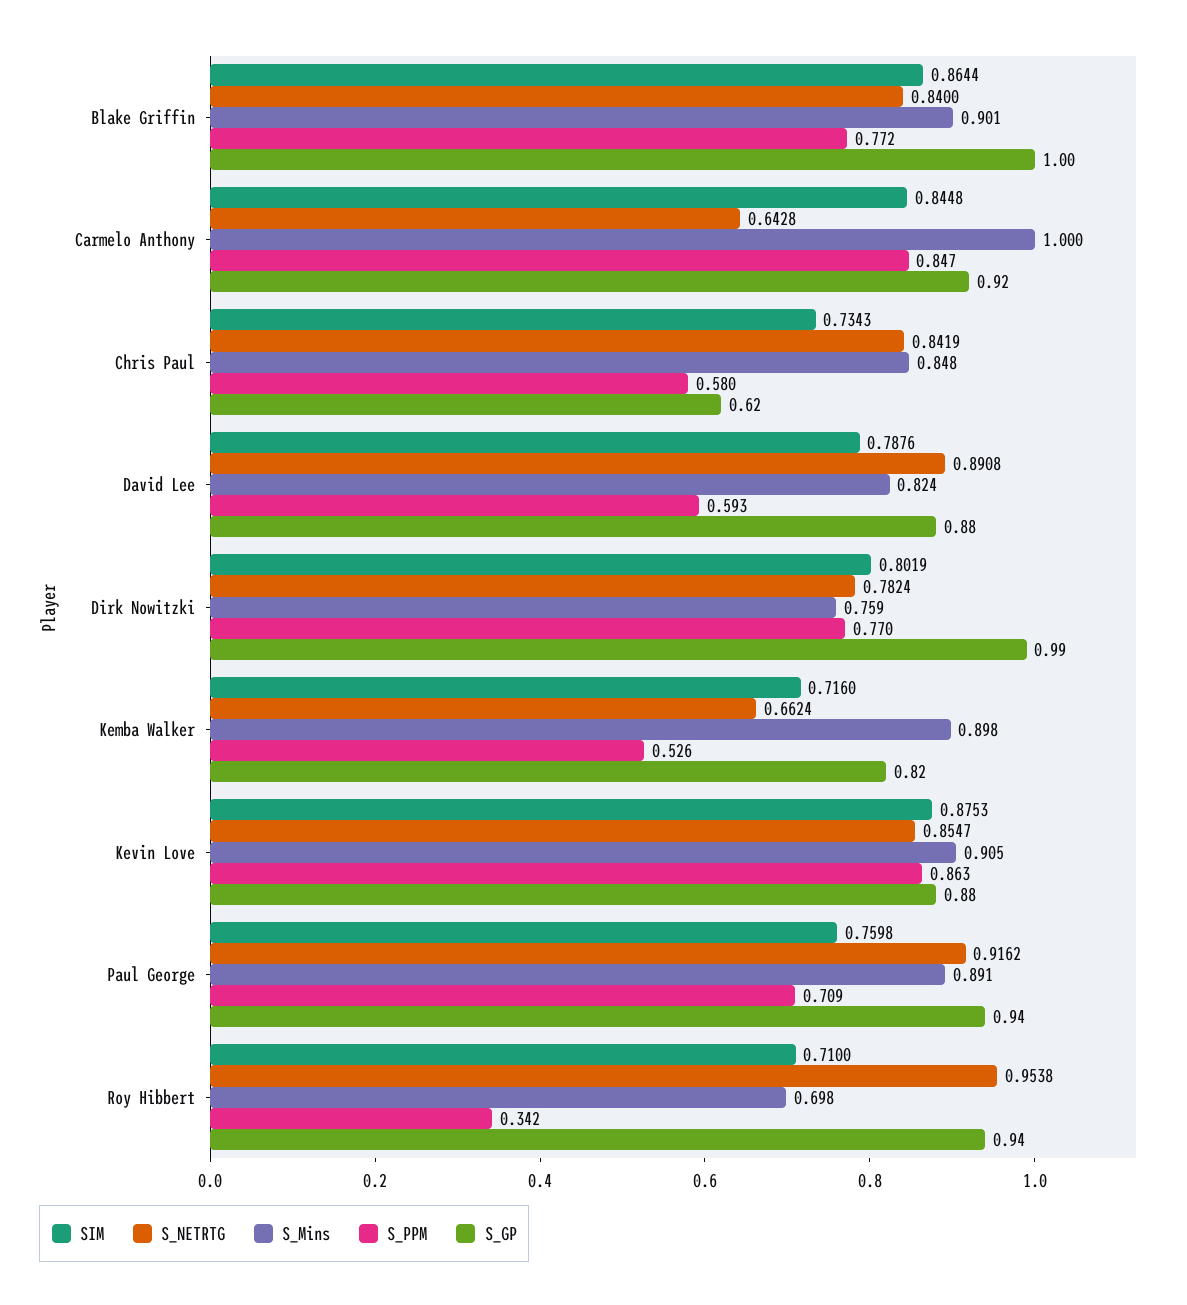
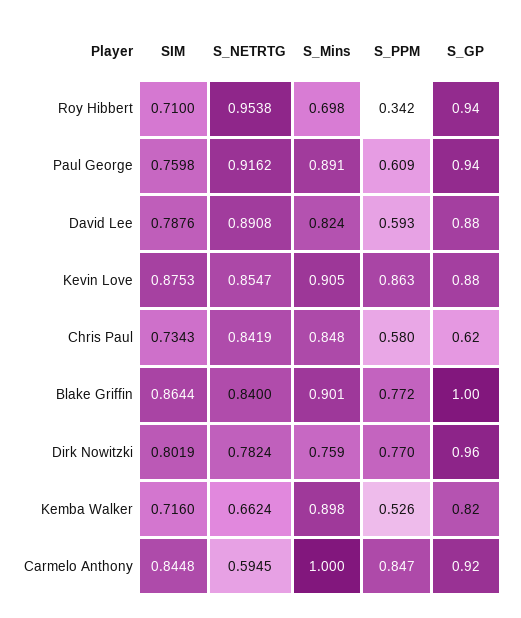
S_NETRTG, Carmelo Anthony: 0.6428 -> 0.5945
S_GP, Dirk Nowitzki: 0.99 -> 0.96
S_PPM, Paul George: 0.709 -> 0.609

